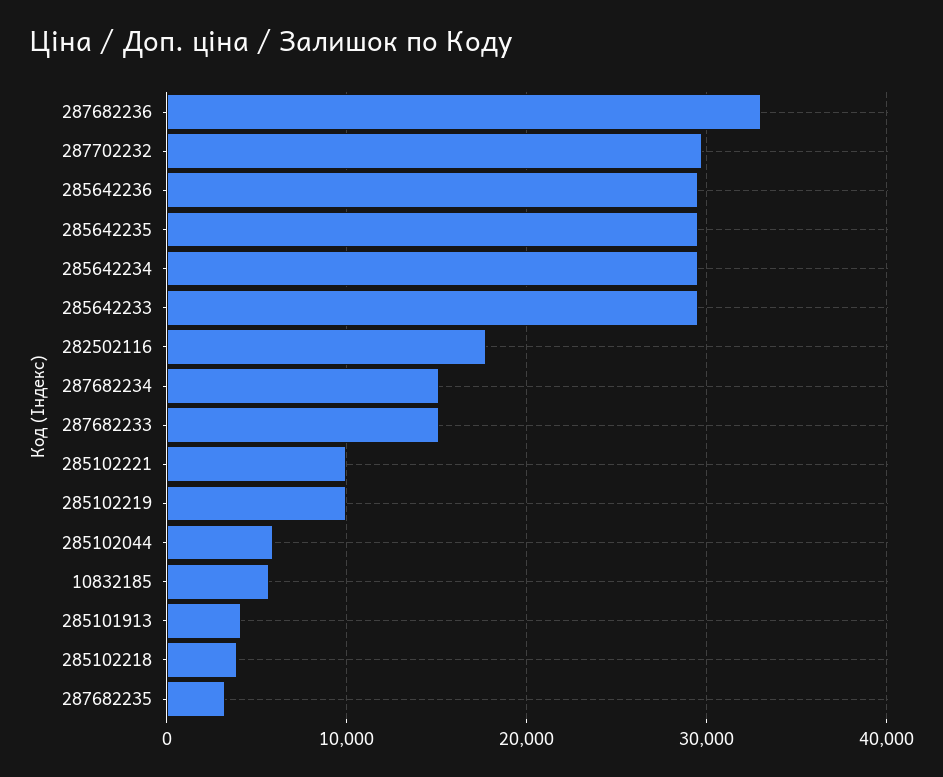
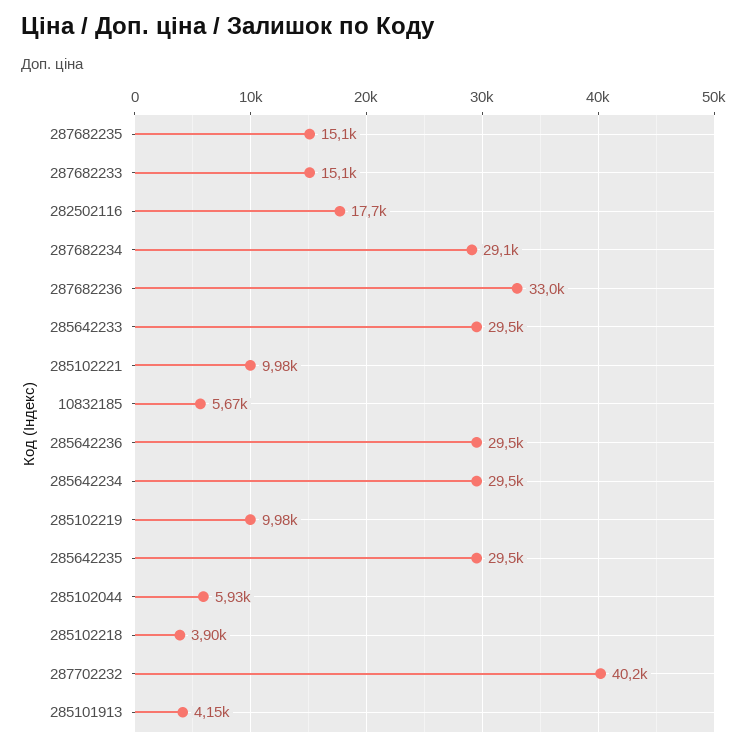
287702232: 30000 -> 40200
287682234: 15000 -> 29100
287682235: 3000 -> 15100

